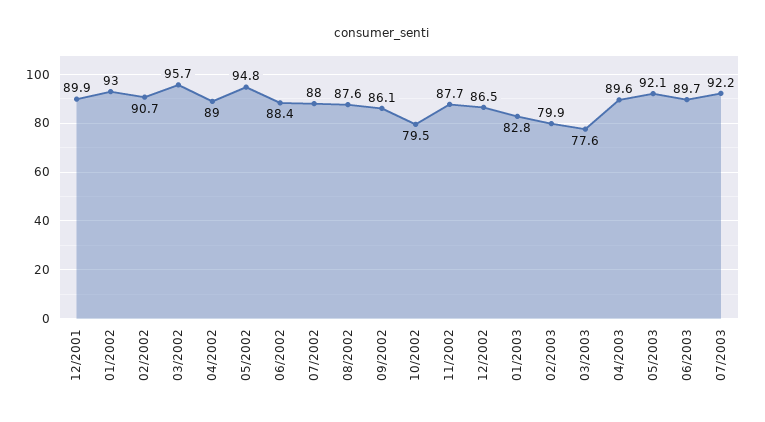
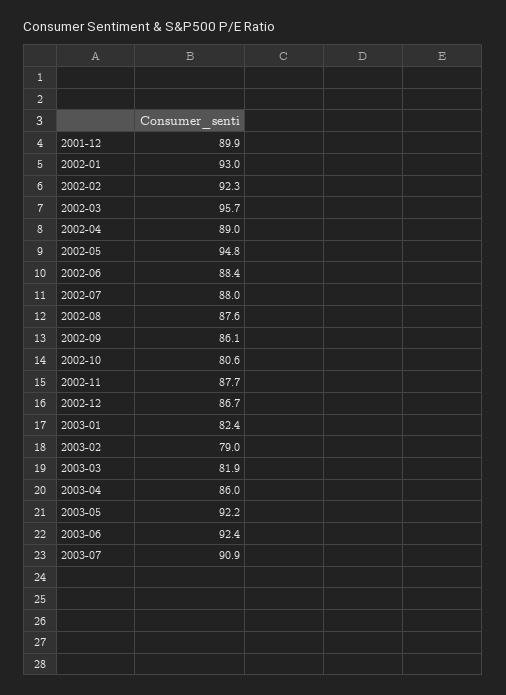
02/2002: 90.7 -> 92.3
10/2002: 79.5 -> 80.6
12/2002: 86.5 -> 86.7
01/2003: 82.8 -> 82.4
02/2003: 79.9 -> 79
03/2003: 77.6 -> 81.9
04/2003: 89.6 -> 86
05/2003: 92.1 -> 92.2
06/2003: 89.7 -> 92.4
07/2003: 92.2 -> 90.9

